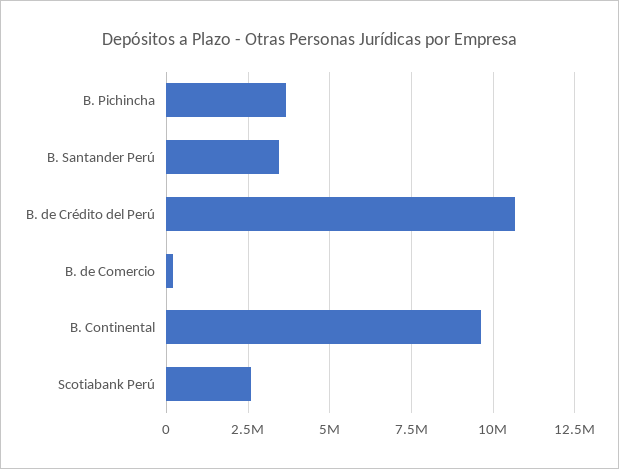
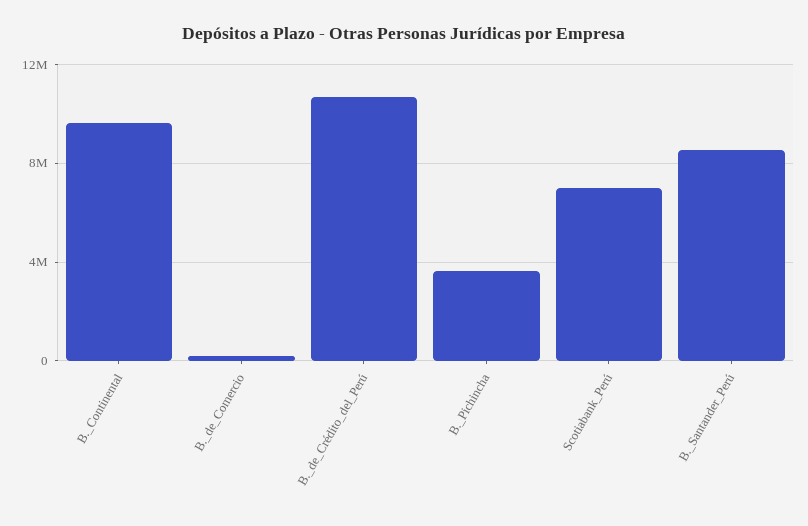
B. Santander Perú: 3500000 -> 8500000
Scotiabank Perú: 2500000 -> 7000000

